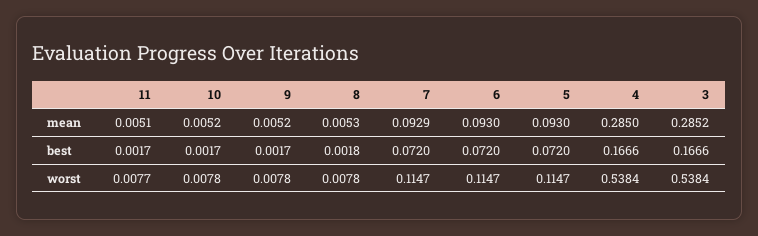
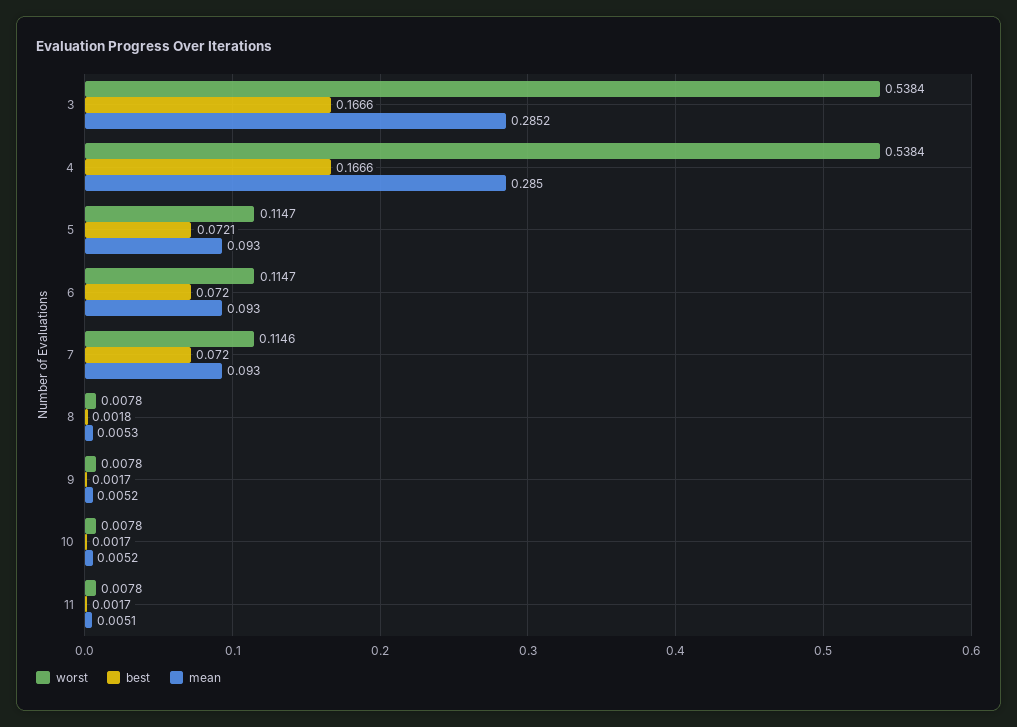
mean, 7: 0.0929 -> 0.093
best, 5: 0.072 -> 0.0721
worst, 11: 0.0077 -> 0.0078
worst, 7: 0.1147 -> 0.1146

